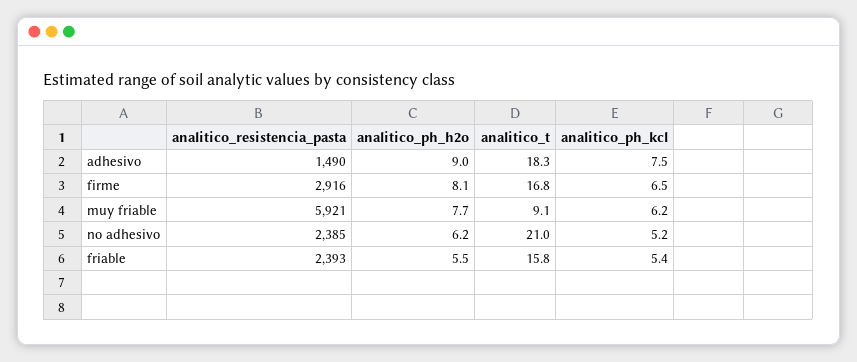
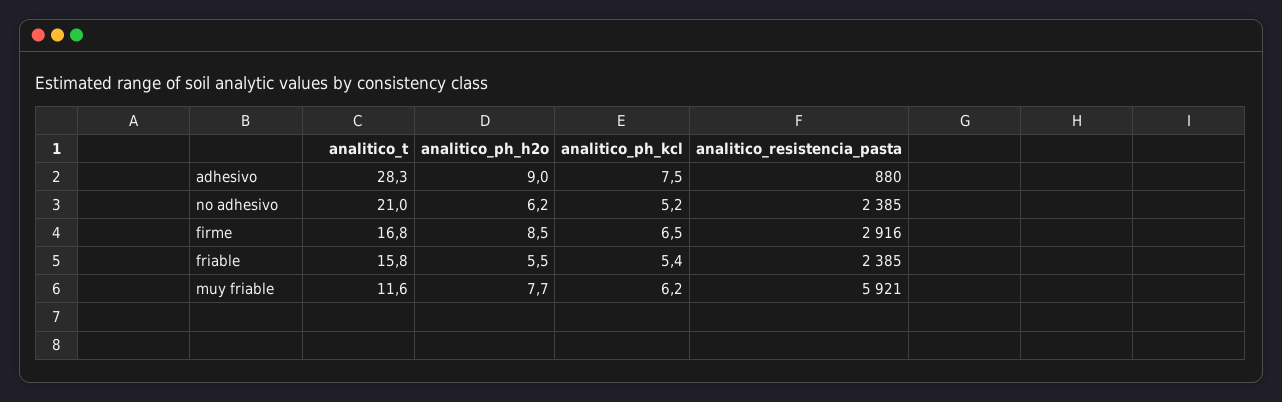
analitico_resistencia_pasta, adhesivo: 1490 -> 880
analitico_t, adhesivo: 18.3 -> 28.3
analitico_ph_h2o, firme: 8.1 -> 8.5
analitico_t, muy friable: 9.1 -> 11.6
analitico_resistencia_pasta, friable: 2393 -> 2385

